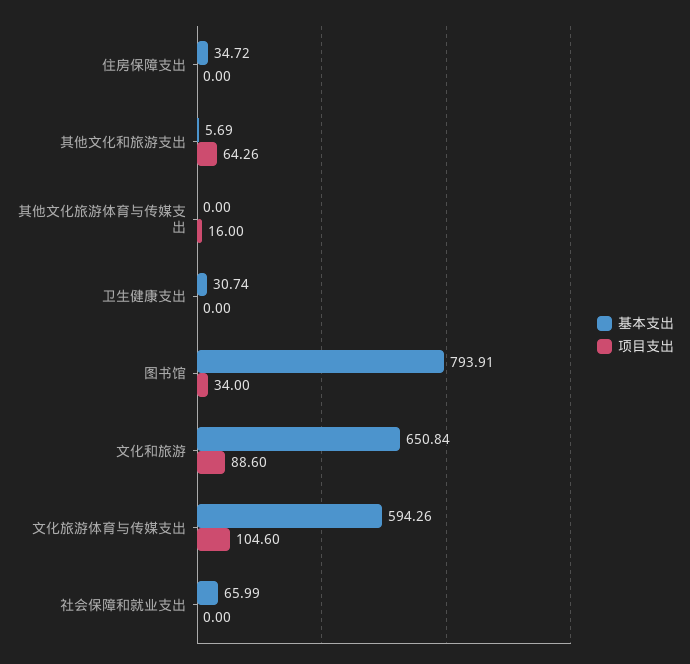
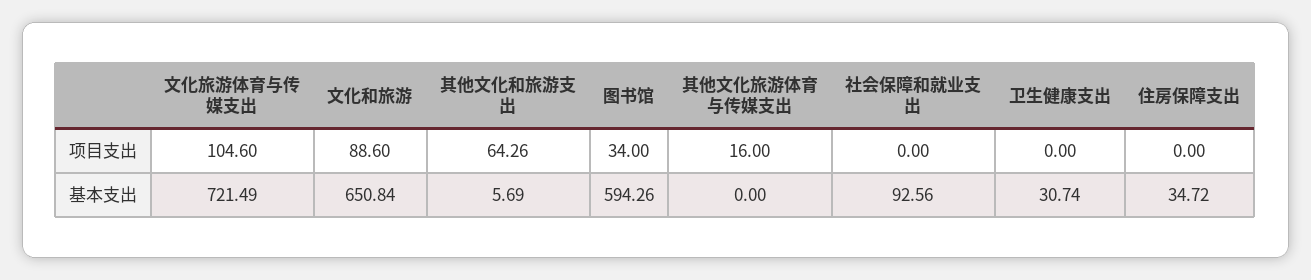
基本支出, 图书馆: 793.91 -> 594.26
基本支出, 文化旅游体育与传媒支出: 594.26 -> 721.49
基本支出, 社会保障和就业支出: 65.99 -> 92.56

